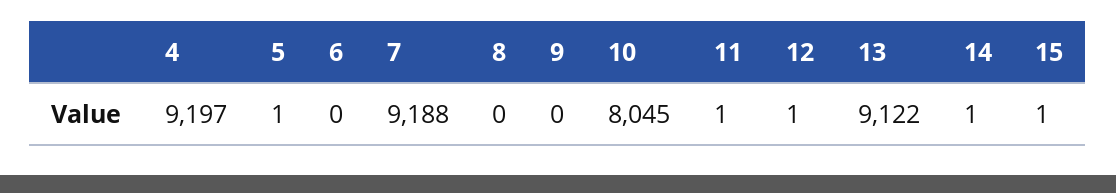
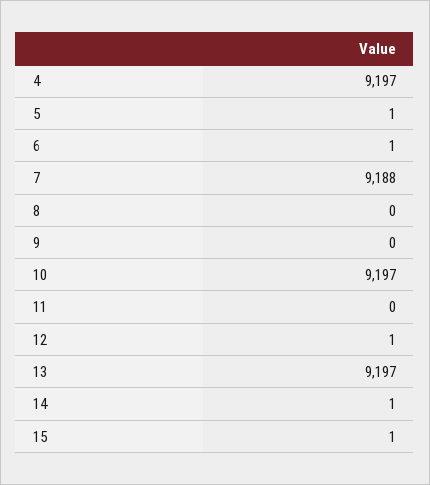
6: 0 -> 1
10: 8045 -> 9197
11: 1 -> 0
13: 9122 -> 9197

